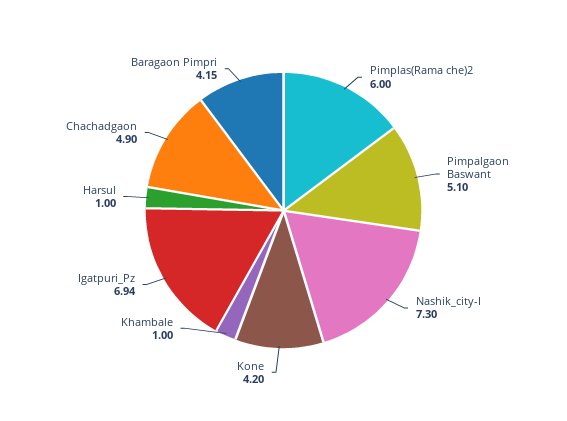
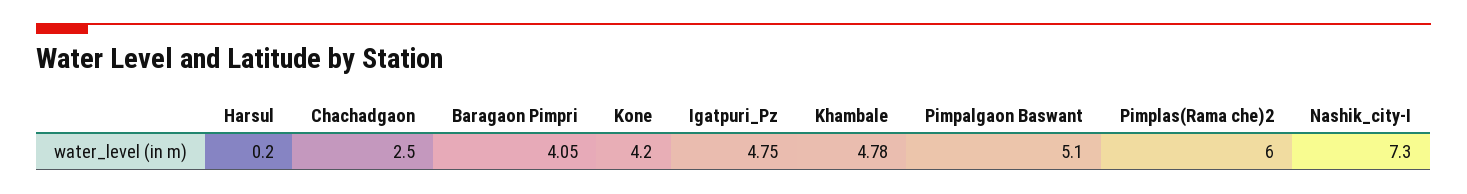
Khambale: 1 -> 4.78
Igatpuri_Pz: 6.94 -> 4.75
Harsul: 1 -> 0.2
Chachadgaon: 4.9 -> 2.5
Baragaon Pimpri: 4.15 -> 4.05

